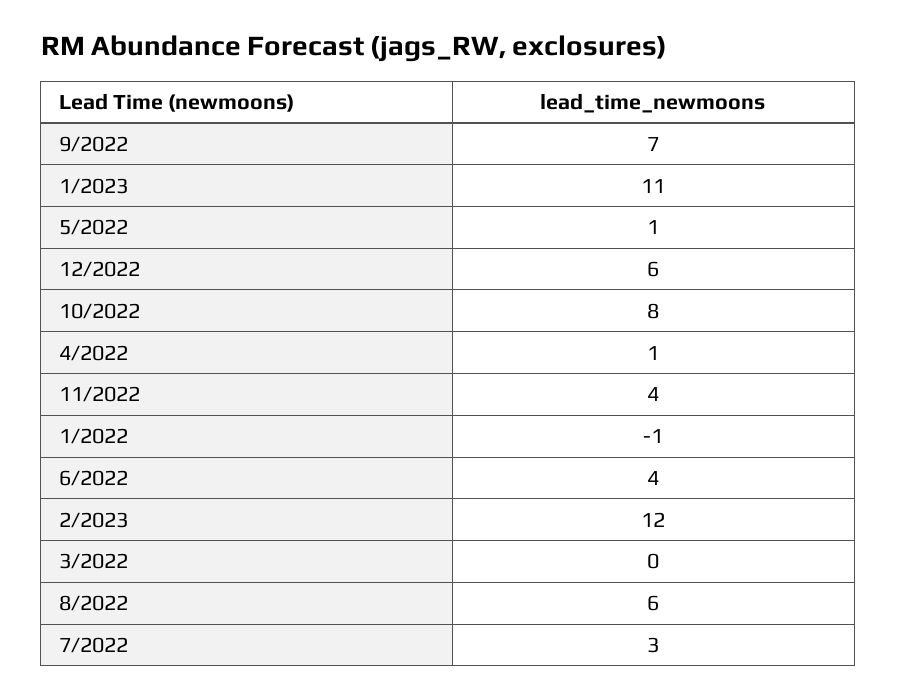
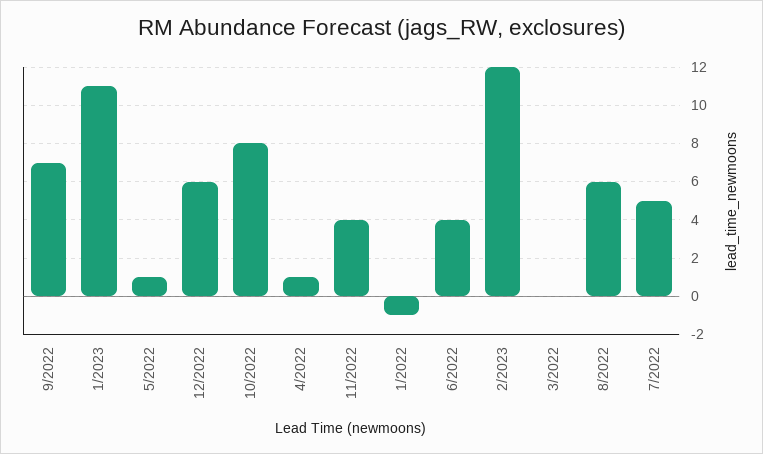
7/2022: 3 -> 5

